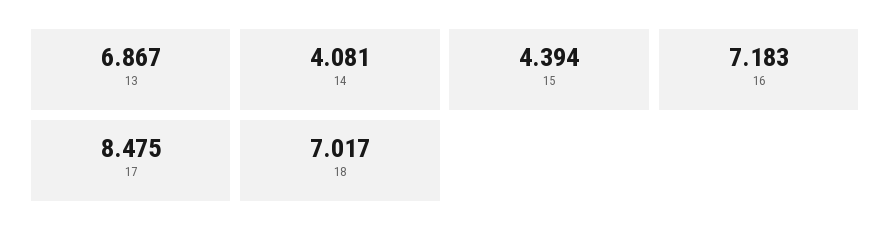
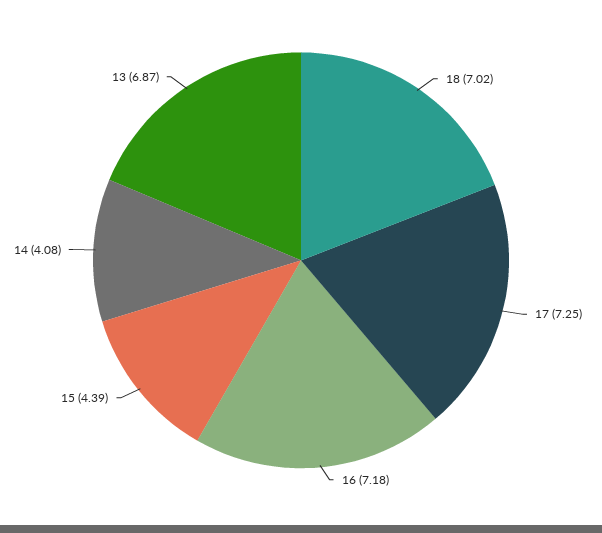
17: 8.475 -> 7.25

